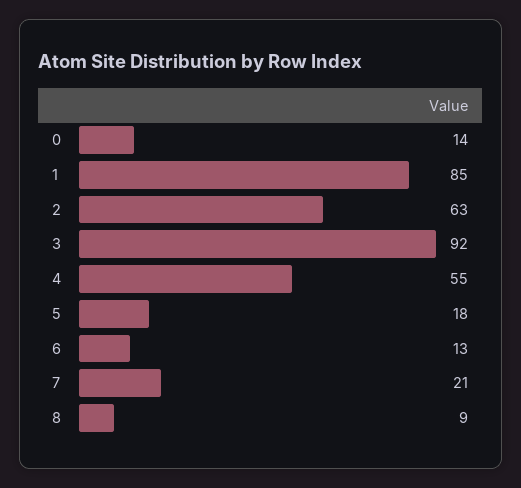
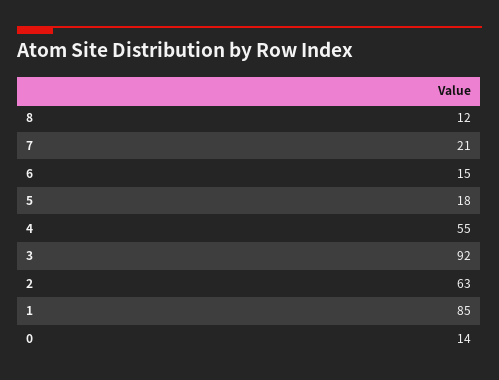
6: 13 -> 15
8: 9 -> 12

